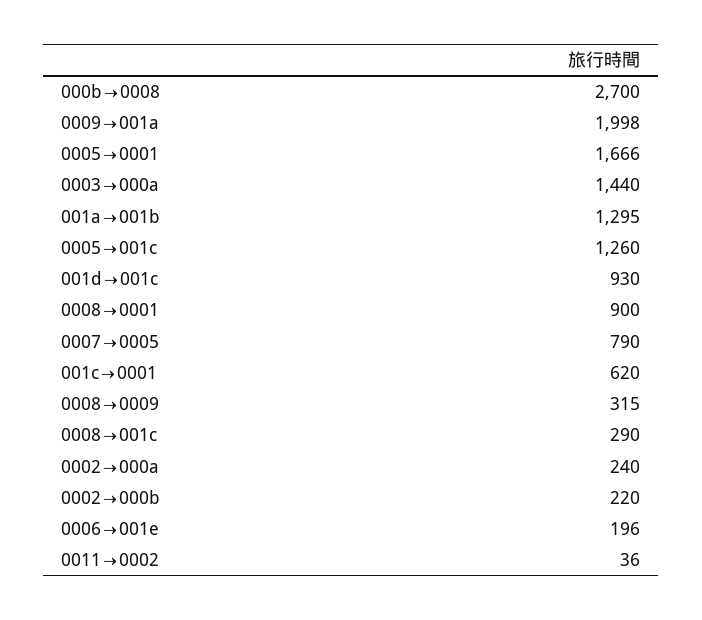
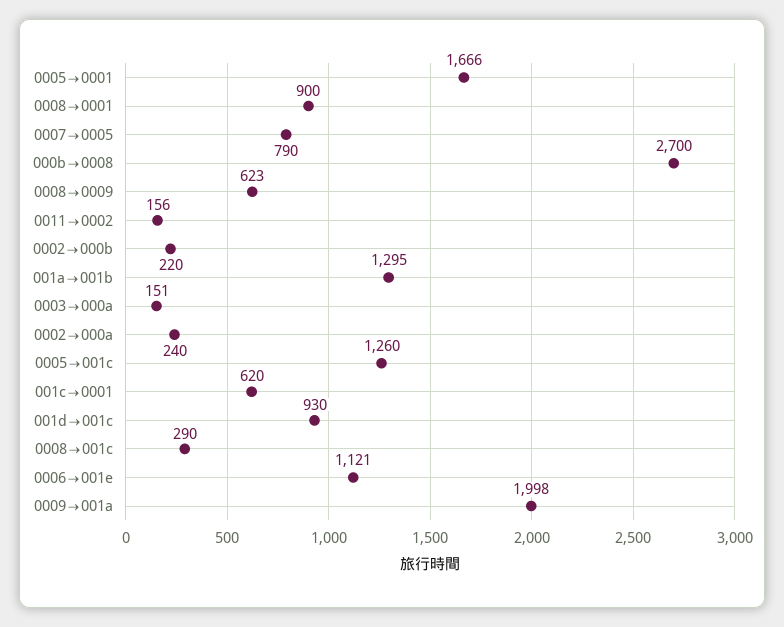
0003→000a: 1440 -> 151
0008→0009: 315 -> 623
0006→001e: 196 -> 1121
0011→0002: 36 -> 156

